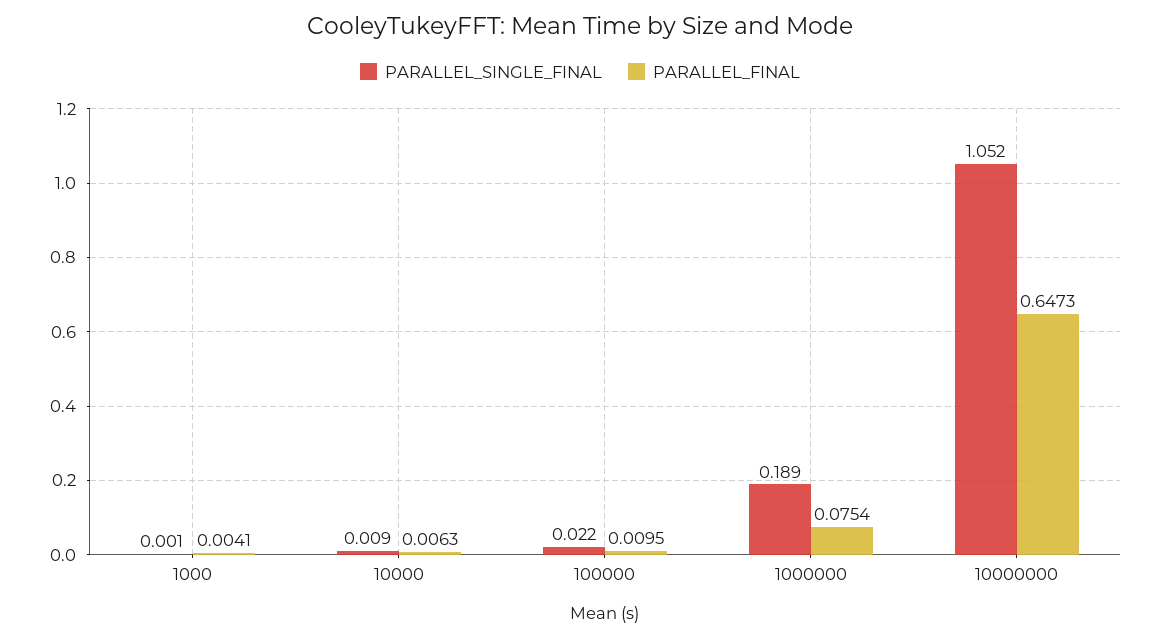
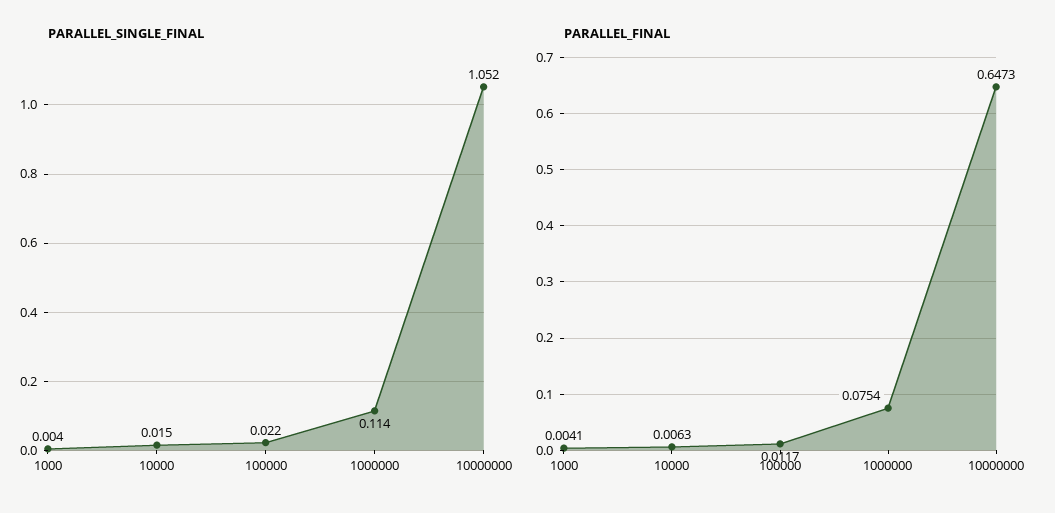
PARALLEL_SINGLE_FINAL, 1000: 0.001 -> 0.004
PARALLEL_SINGLE_FINAL, 10000: 0.009 -> 0.015
PARALLEL_FINAL, 100000: 0.0095 -> 0.0117
PARALLEL_SINGLE_FINAL, 1000000: 0.189 -> 0.114

